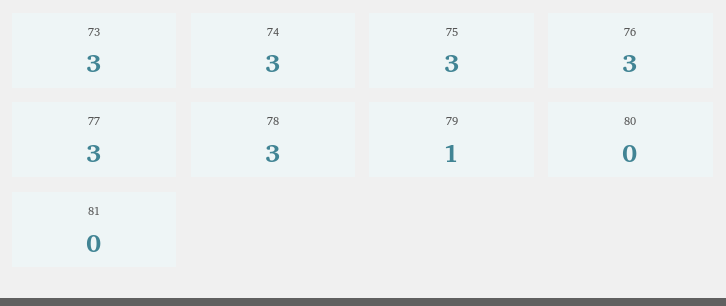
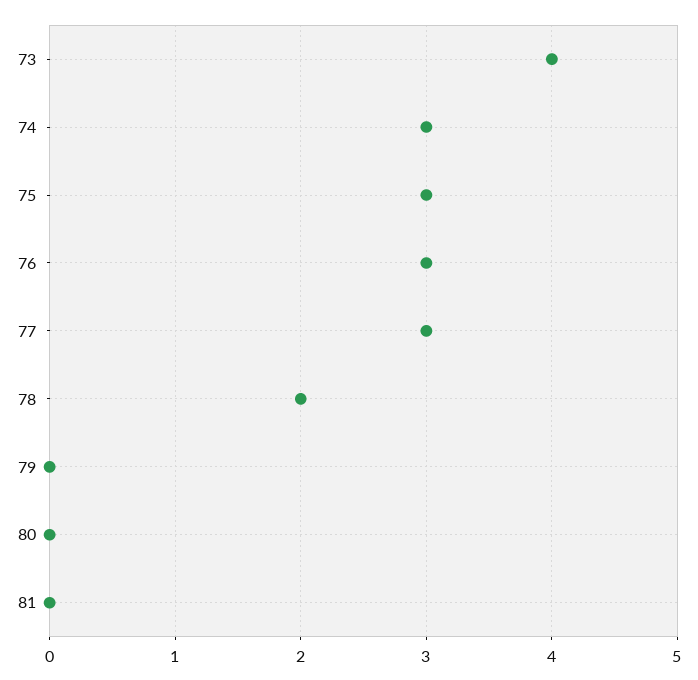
73: 3 -> 4
78: 3 -> 2
79: 1 -> 0

